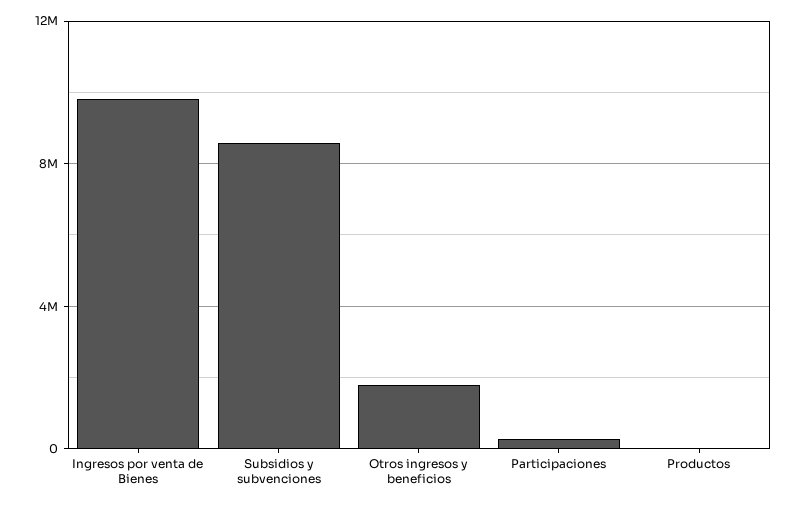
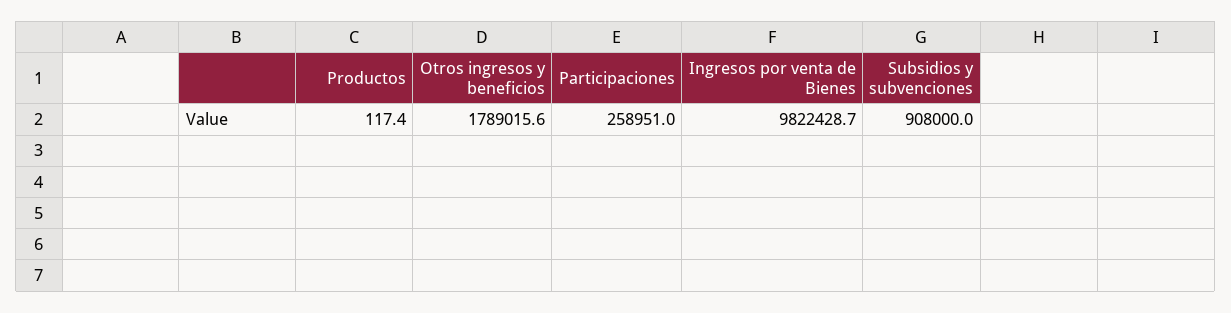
Subsidios y subvenciones: 8500000 -> 908000

